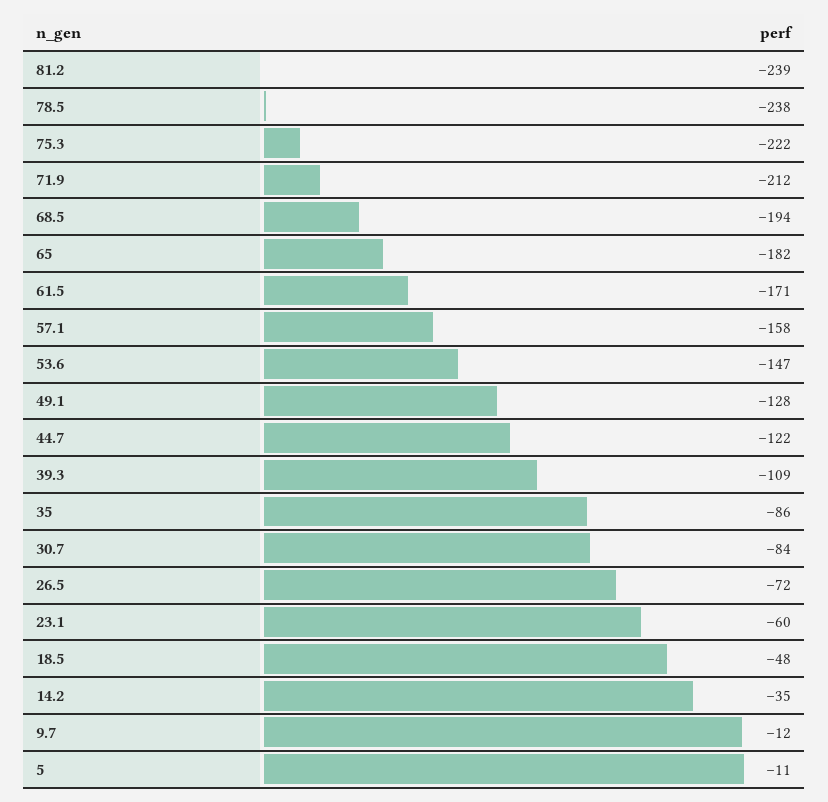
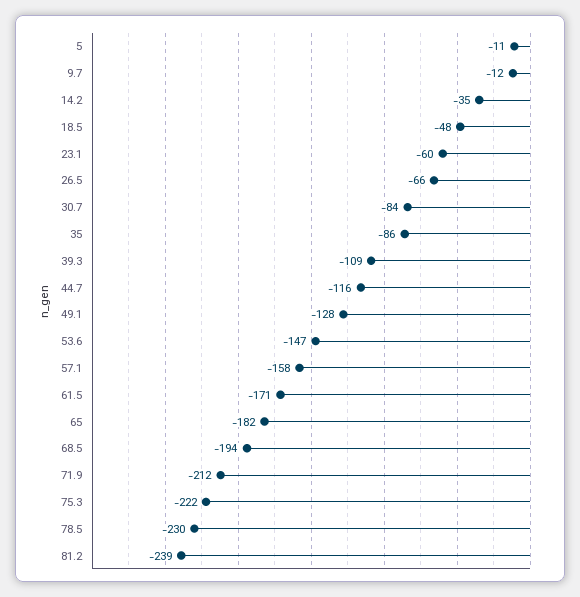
78.5: -238 -> -230
44.7: -122 -> -116
26.5: -72 -> -66

